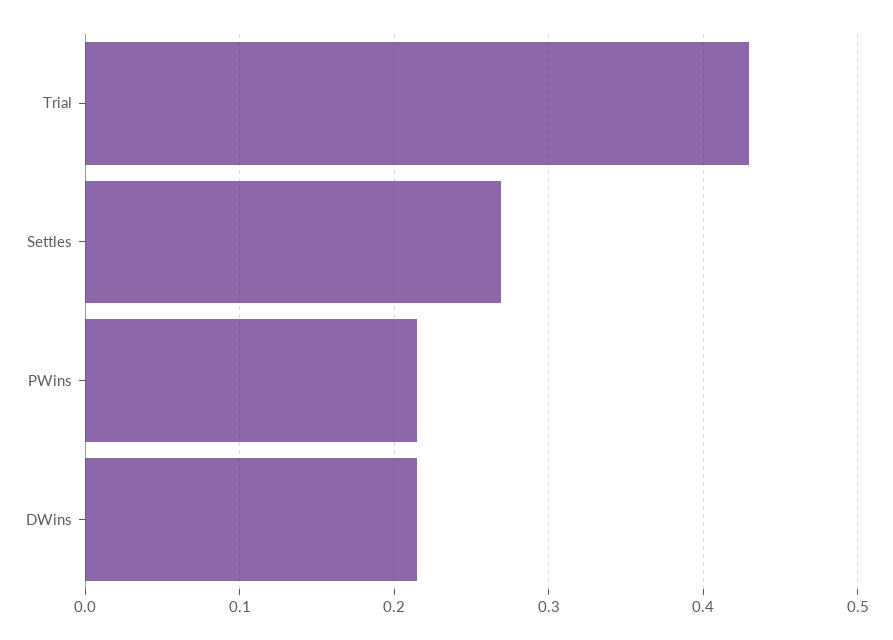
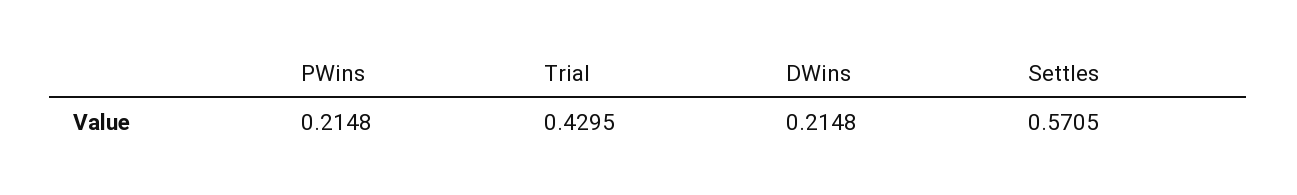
Settles: 0.27 -> 0.5705

